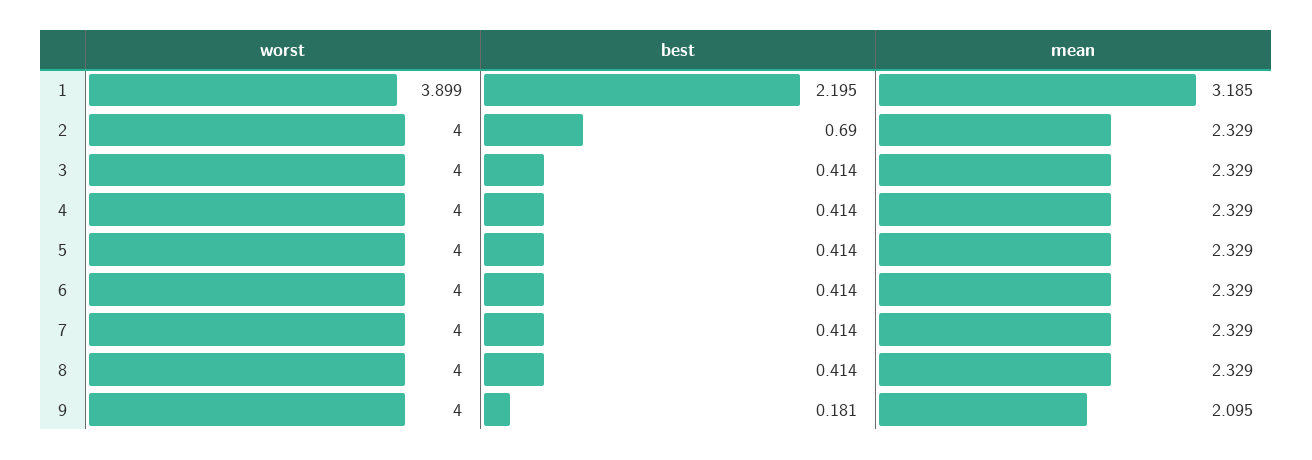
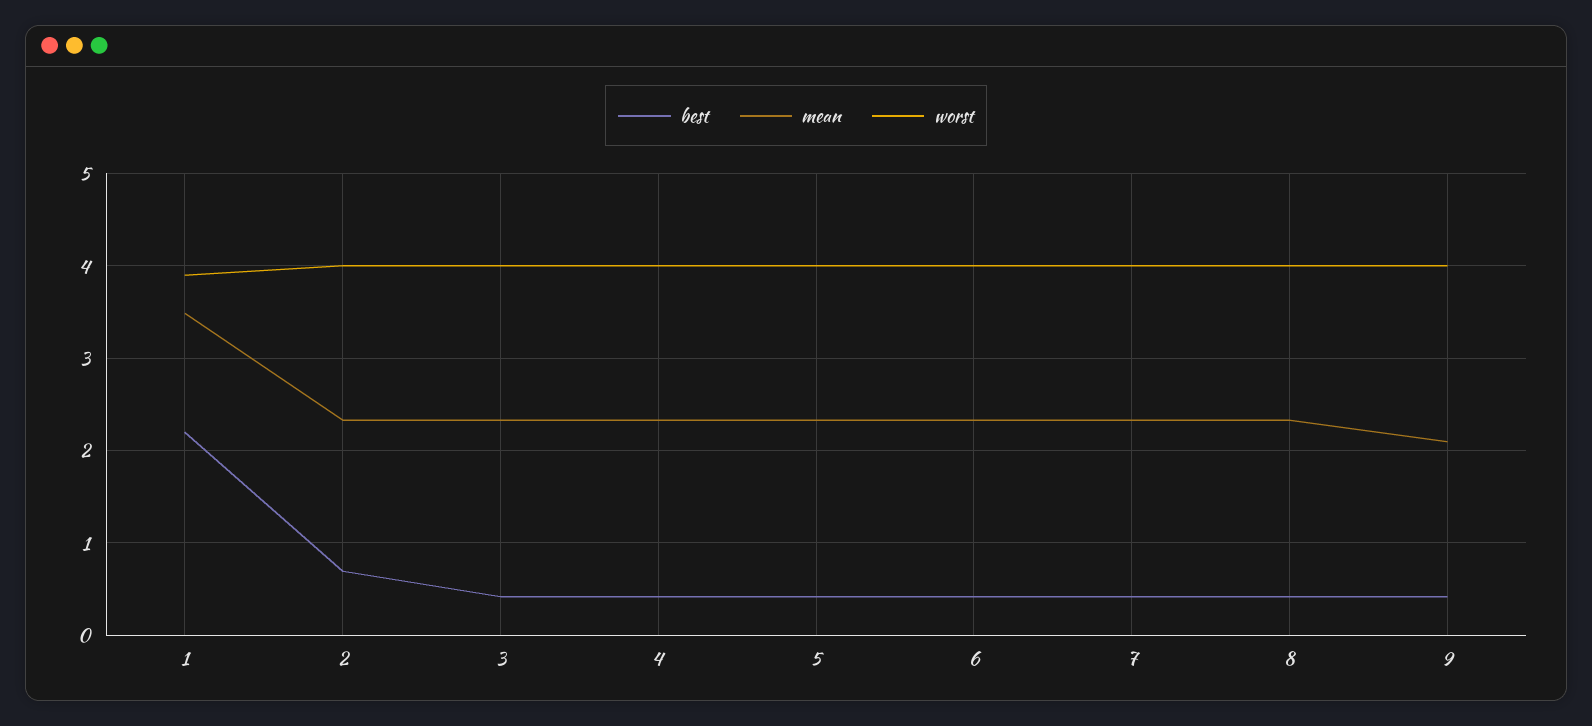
mean, 1: 3.185 -> 3.5
best, 9: 0.181 -> 0.4

